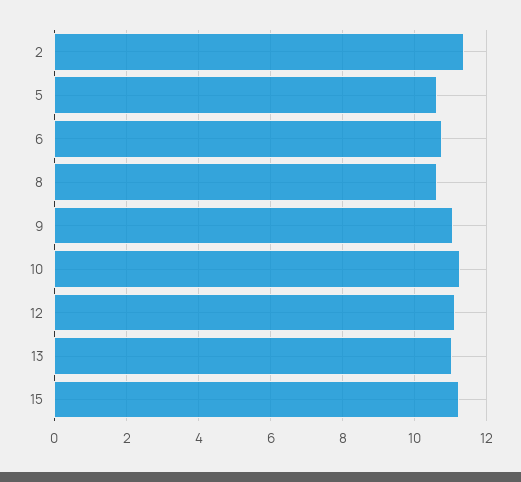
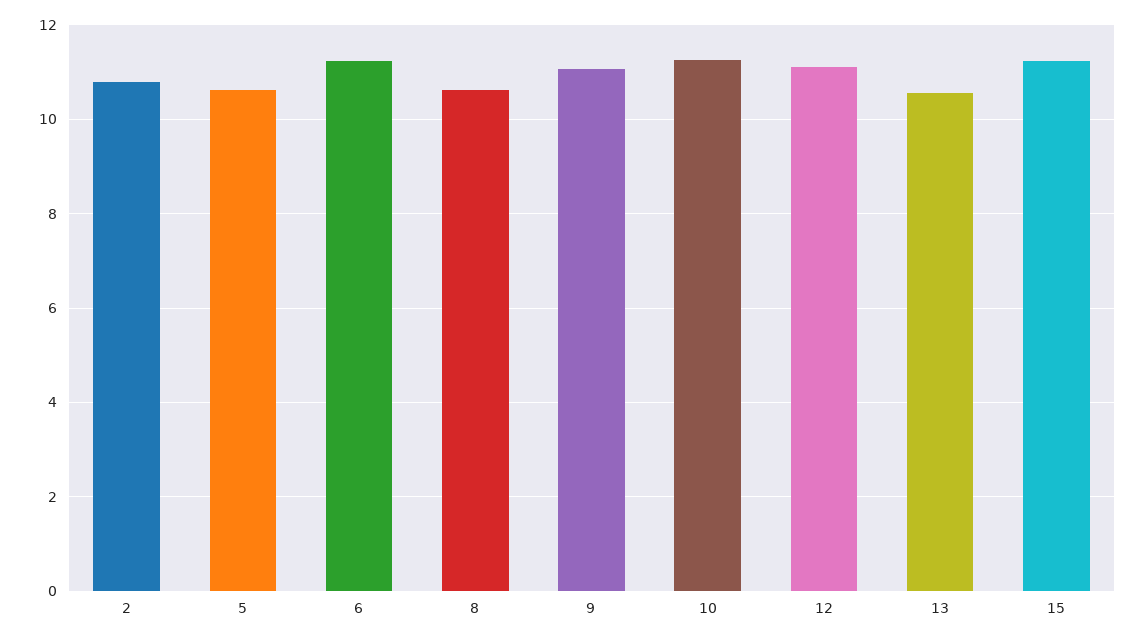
2: 11.4 -> 10.8
6: 10.8 -> 11.2
13: 11 -> 10.6

